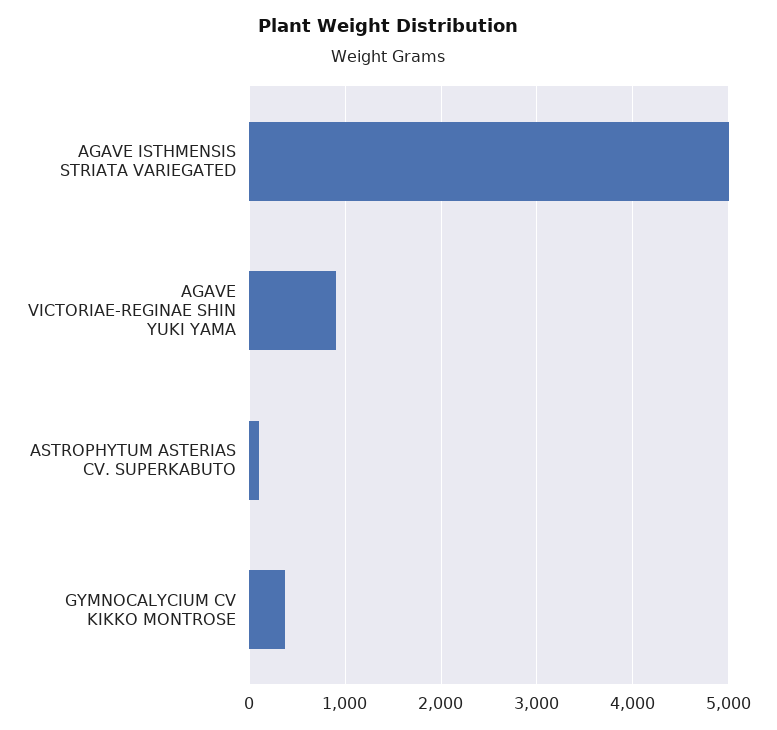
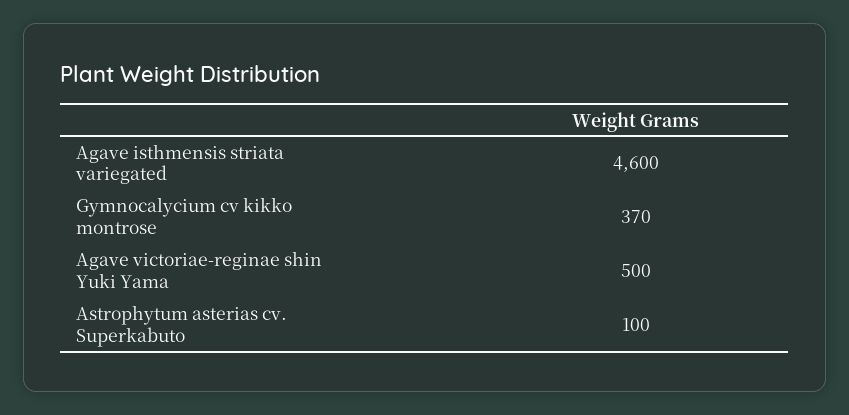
AGAVE ISTHMENSIS STRIATA VARIEGATED: 5000 -> 4600
AGAVE VICTORIAE-REGINAE SHIN YUKI YAMA: 900 -> 500

